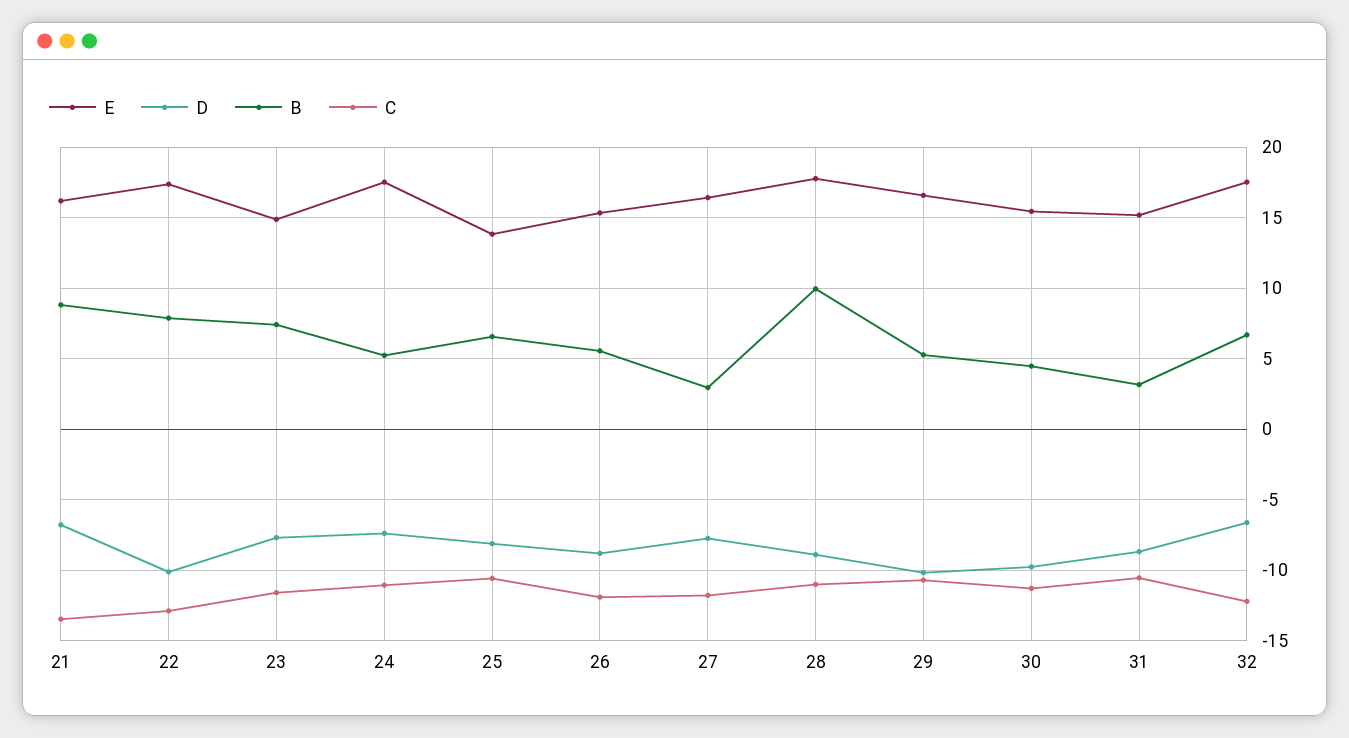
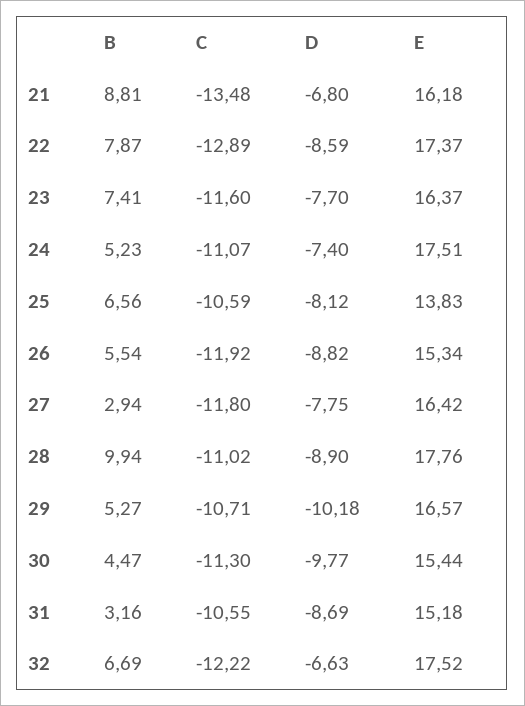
D, 22: -10 -> -8.59
E, 23: 15 -> 16.37

